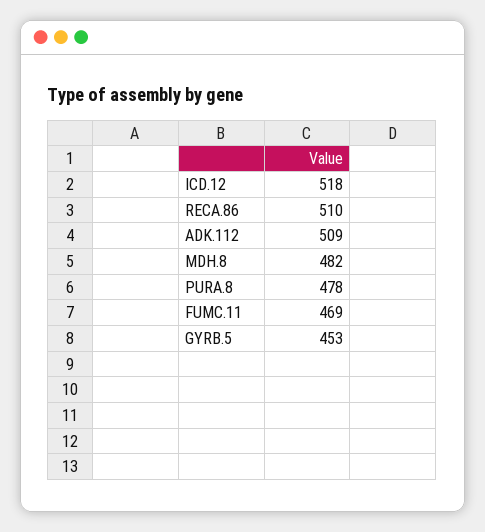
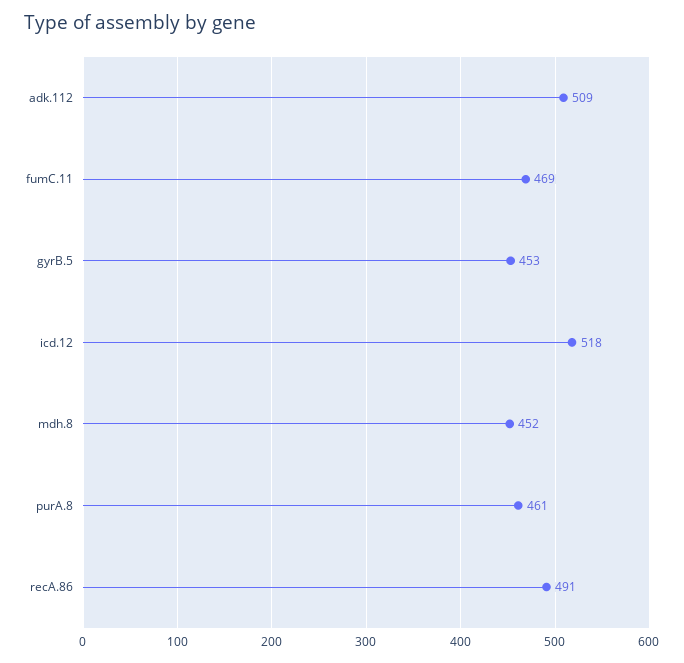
RECA.86: 510 -> 491
MDH.8: 482 -> 452
PURA.8: 478 -> 461

